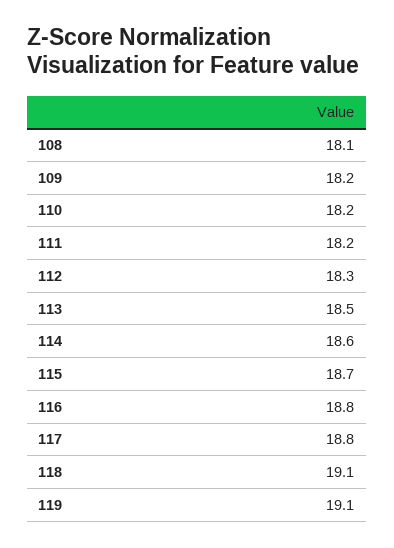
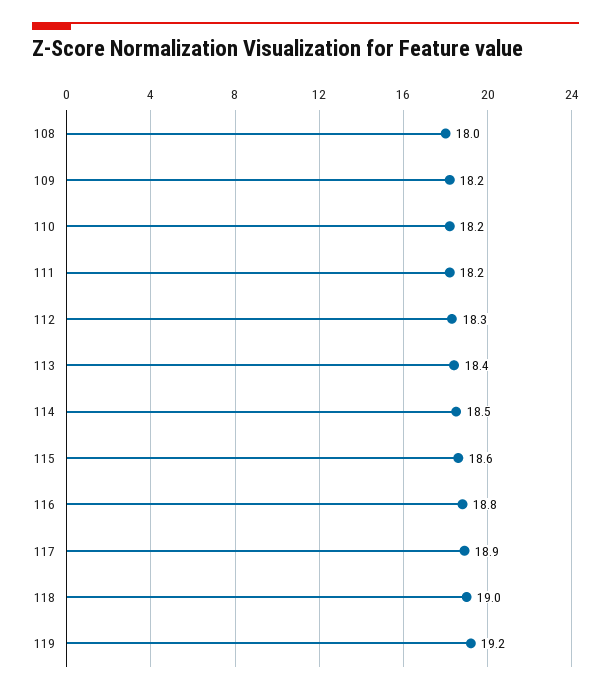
108: 18.1 -> 18
113: 18.5 -> 18.4
114: 18.6 -> 18.5
115: 18.7 -> 18.6
117: 18.8 -> 18.9
118: 19.1 -> 19
119: 19.1 -> 19.2

